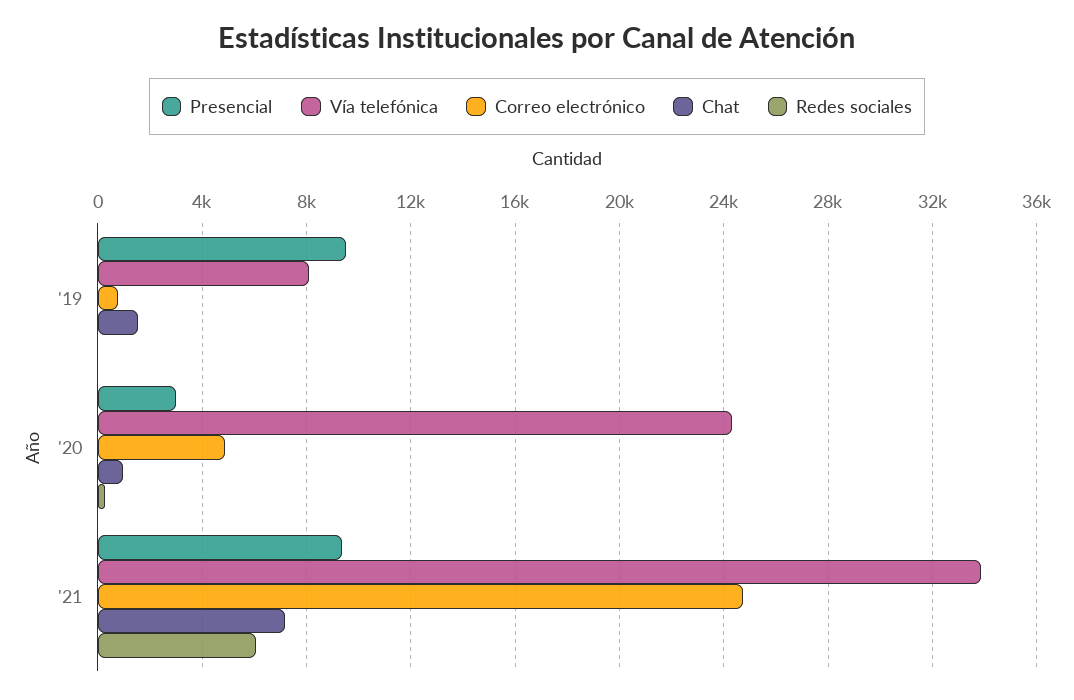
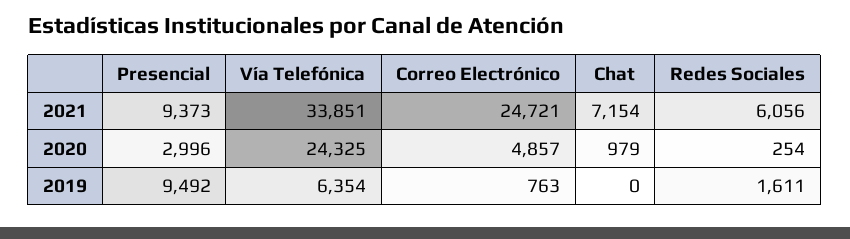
Vía telefónica, '19: 8000 -> 6354
Chat, '19: 1500 -> 0
Redes sociales, '19: 0 -> 1611

